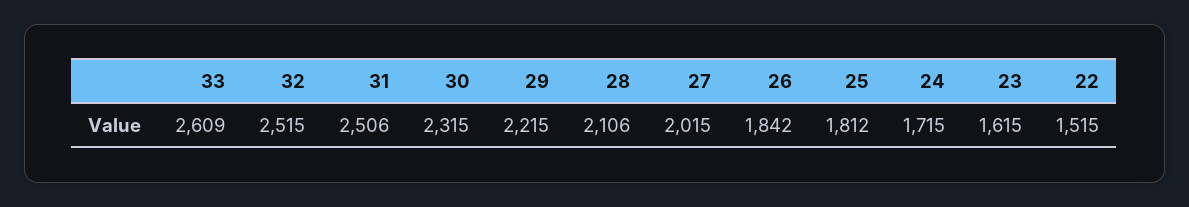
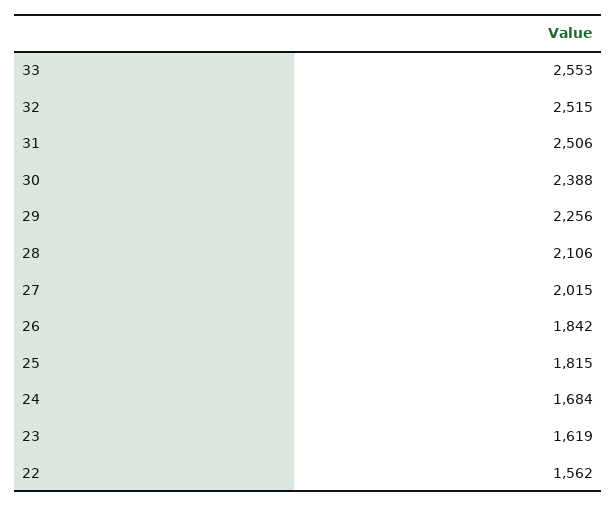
33: 2609 -> 2553
30: 2315 -> 2388
29: 2215 -> 2256
25: 1812 -> 1815
24: 1715 -> 1684
23: 1615 -> 1619
22: 1515 -> 1562

